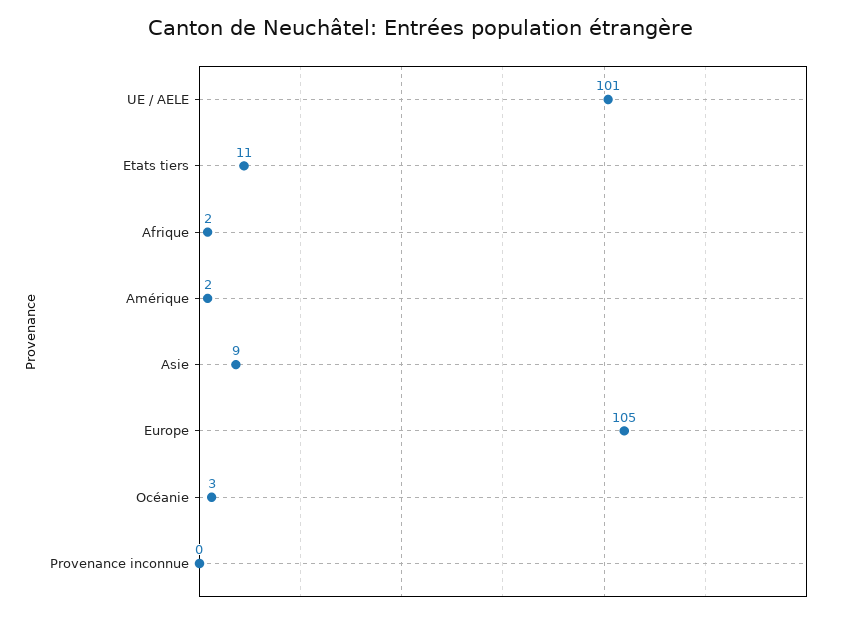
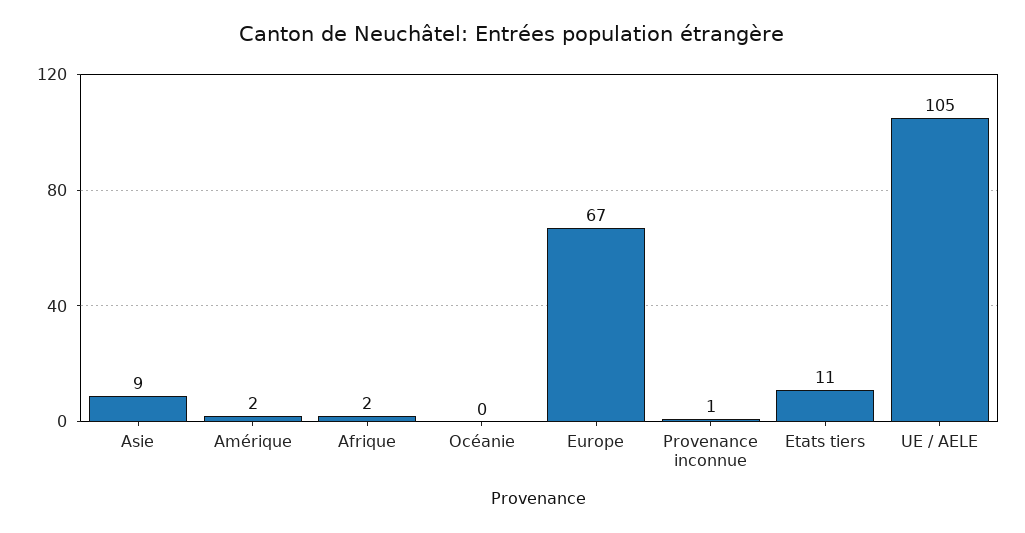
UE / AELE: 101 -> 105
Europe: 105 -> 67
Océanie: 3 -> 0
Provenance inconnue: 0 -> 1

